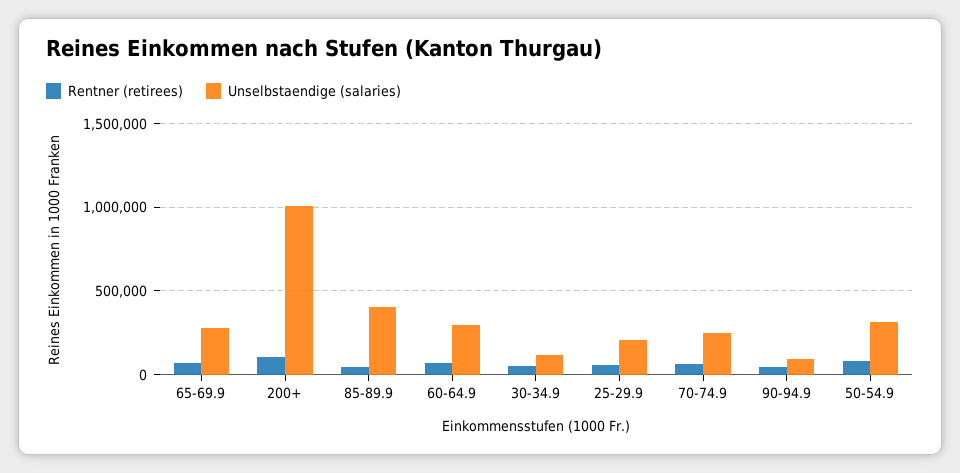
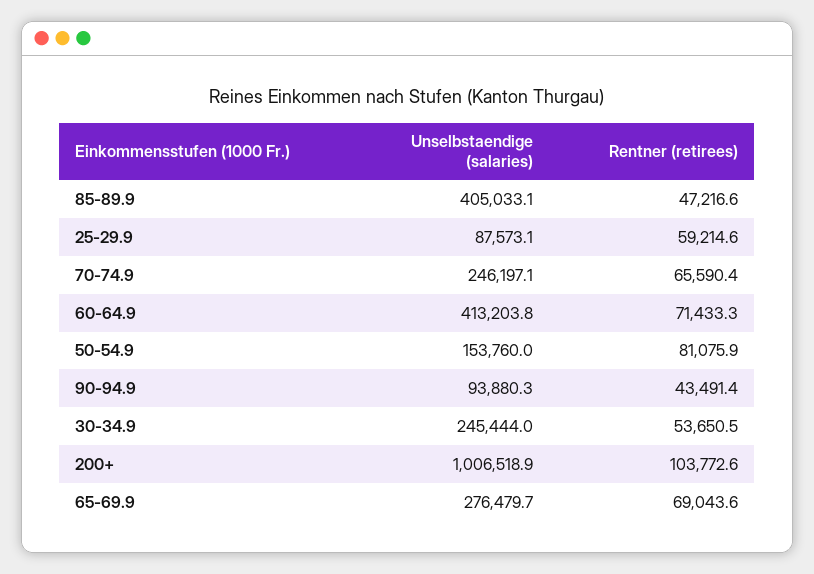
Unselbstaendige (salaries), 60-64.9: 300000 -> 413203.8
Unselbstaendige (salaries), 30-34.9: 100000 -> 245444
Unselbstaendige (salaries), 25-29.9: 200000 -> 87573.1
Unselbstaendige (salaries), 50-54.9: 300000 -> 153760

